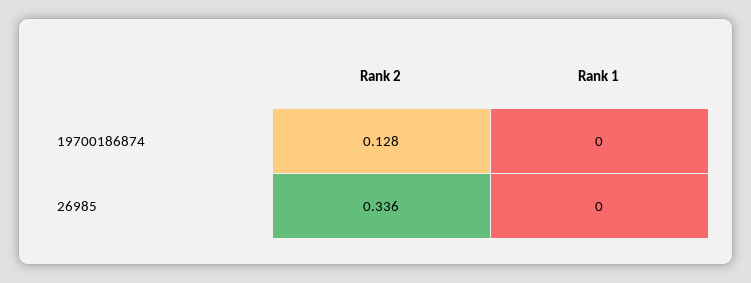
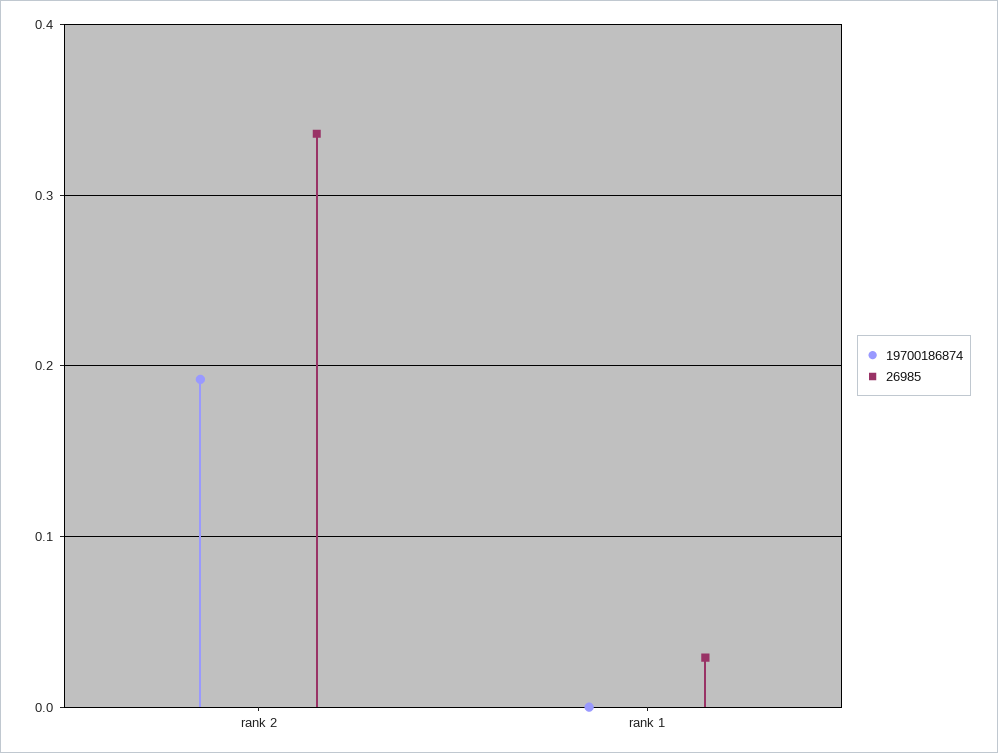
19700186874, Rank 2: 0.128 -> 0.19
26985, Rank 1: 0 -> 0.03

